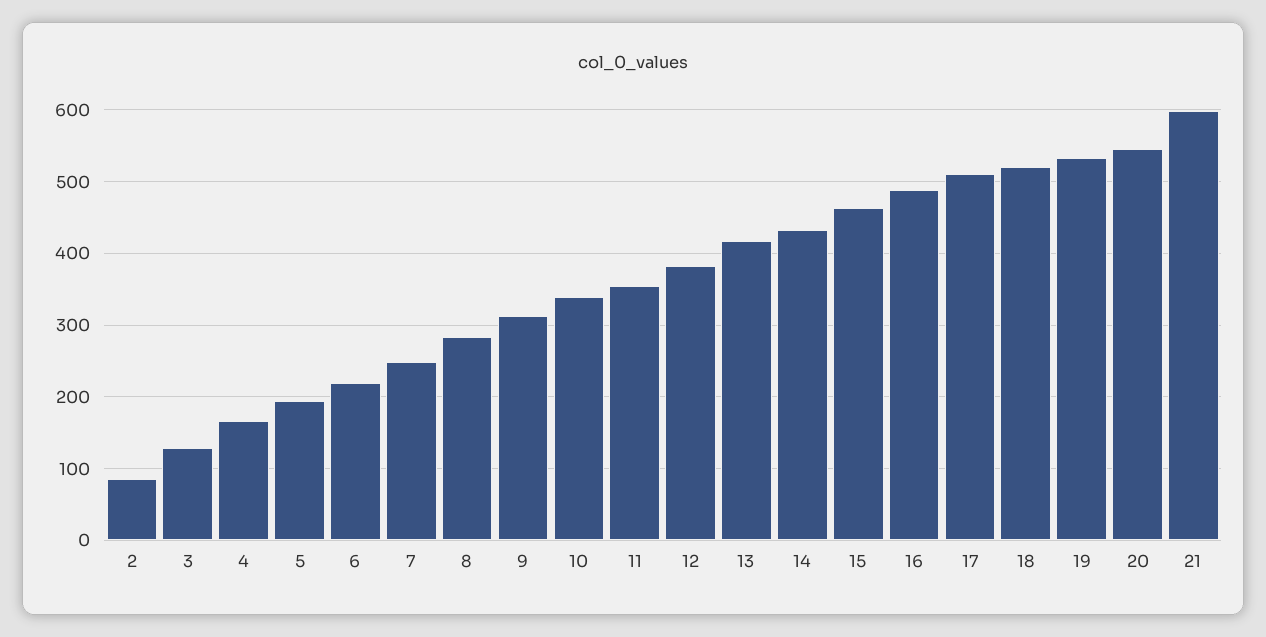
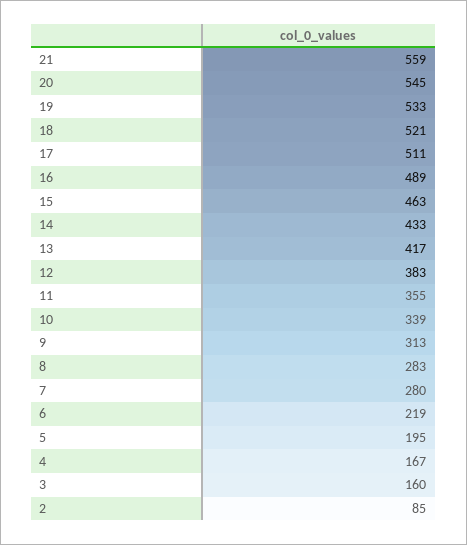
3: 130 -> 160
7: 250 -> 280
21: 600 -> 559

